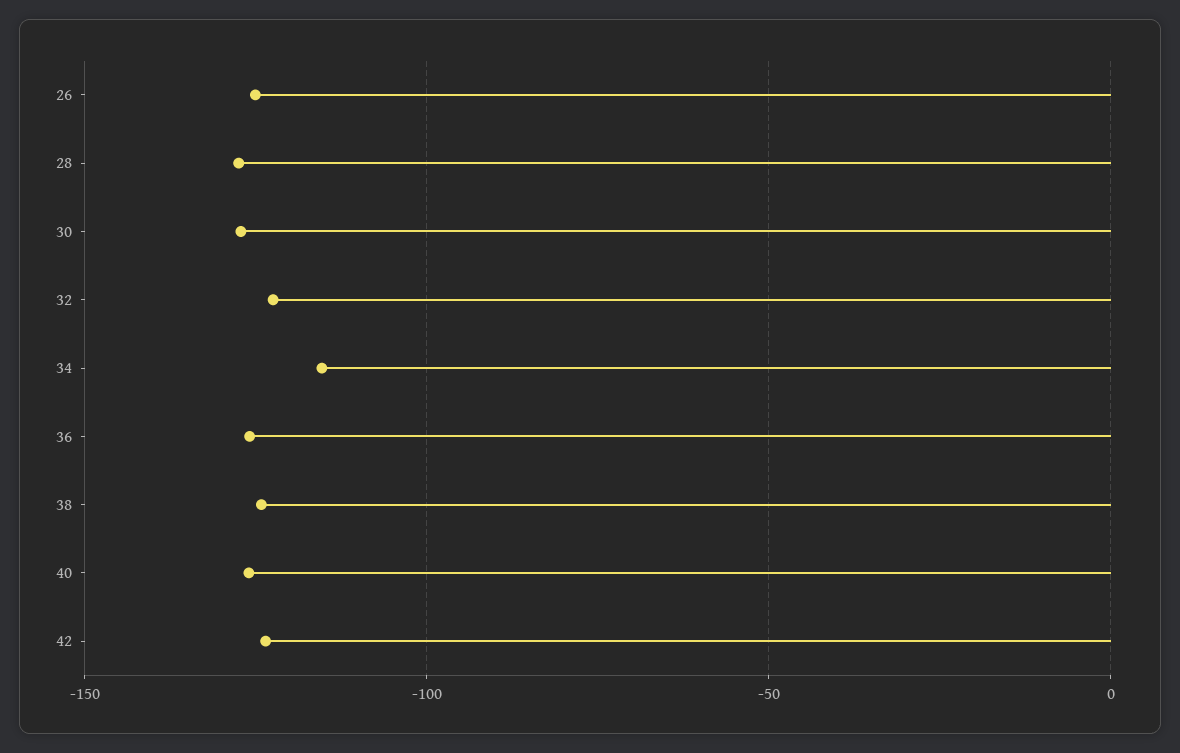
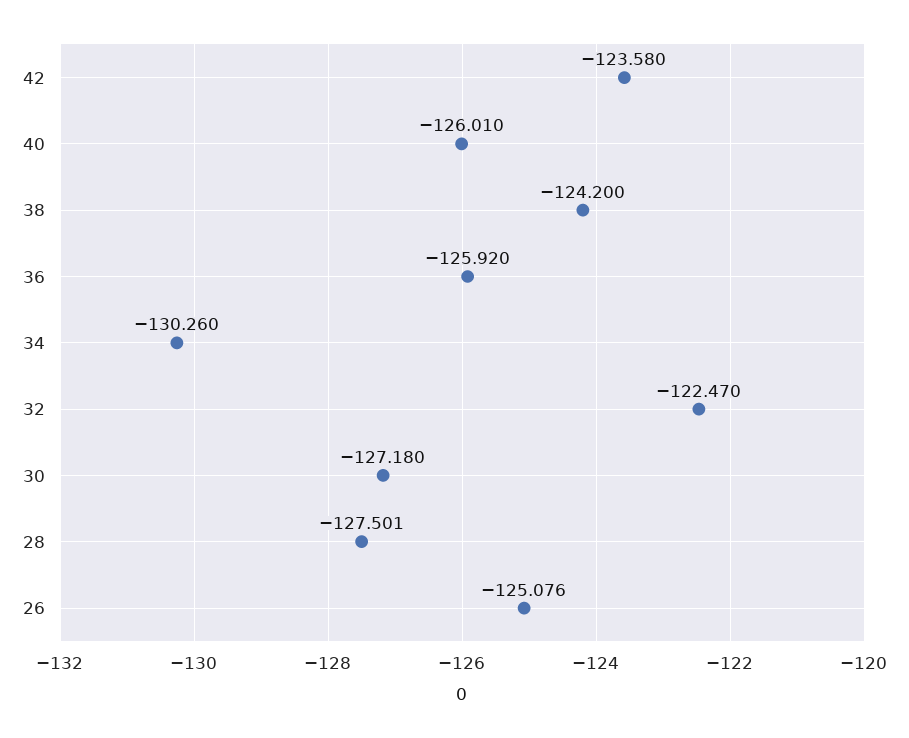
34: -115 -> -130.26

